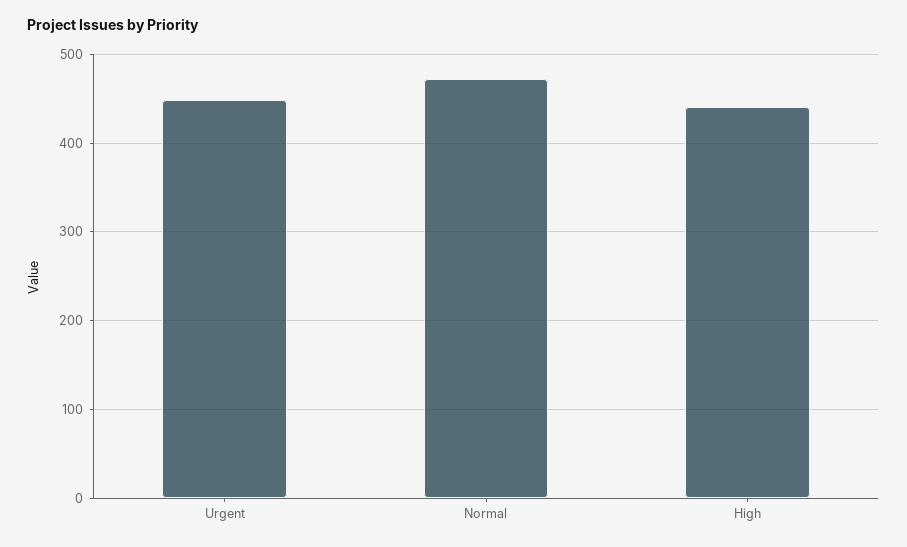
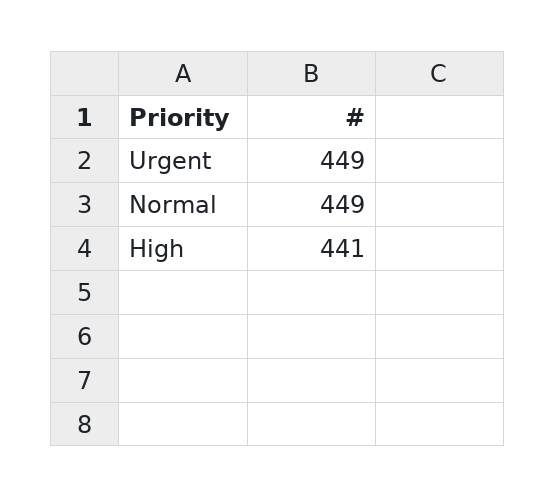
Normal: 470 -> 449

